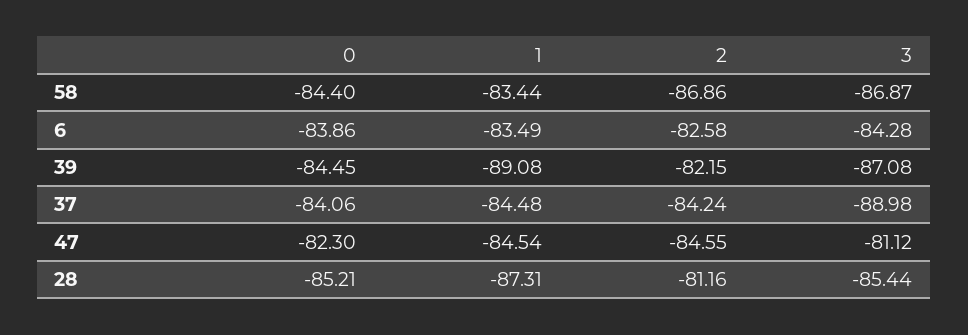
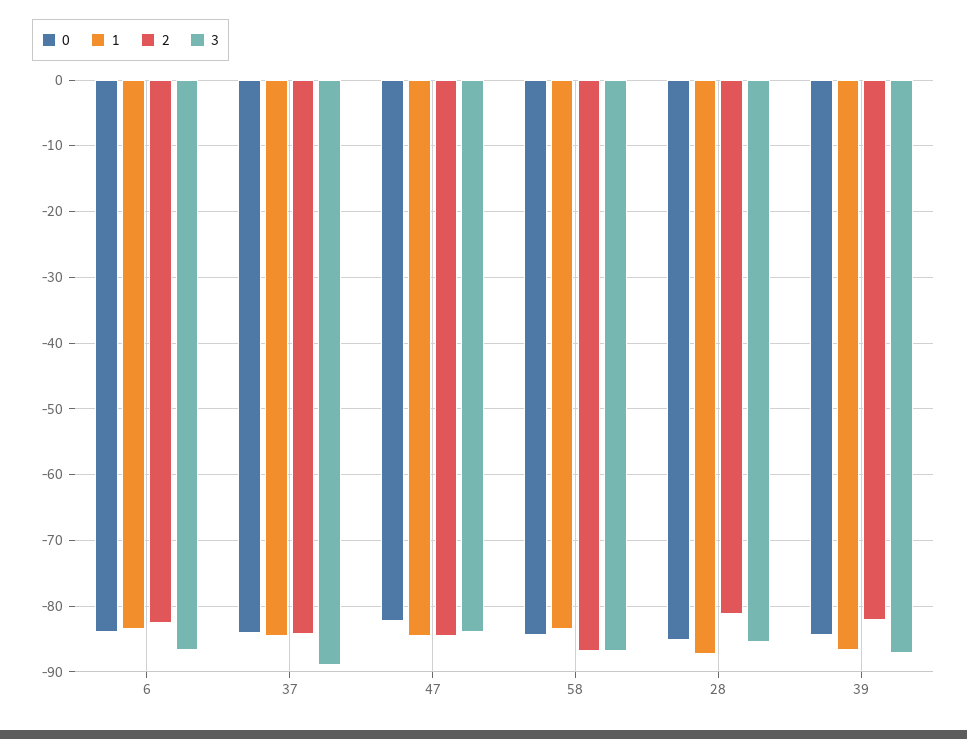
3, 6: -84.28 -> -87
1, 39: -89.08 -> -87
3, 47: -81.12 -> -84

